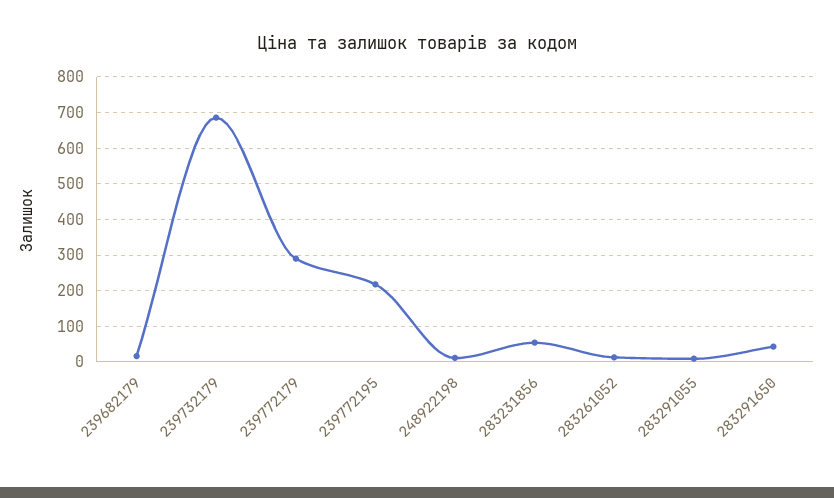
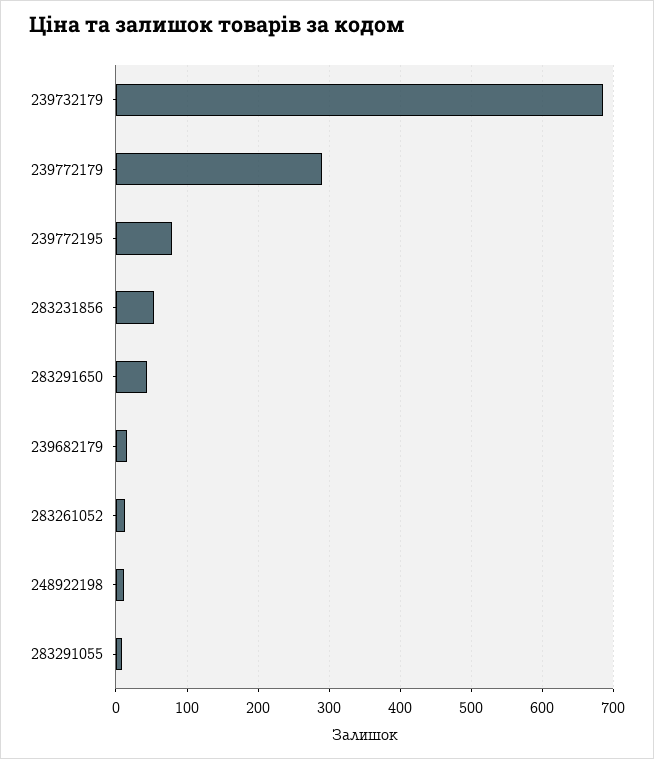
239772195: 220 -> 80

